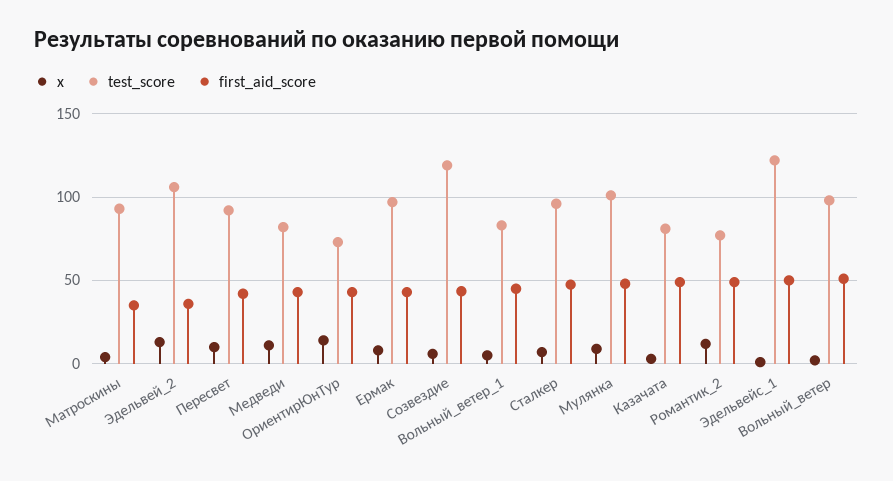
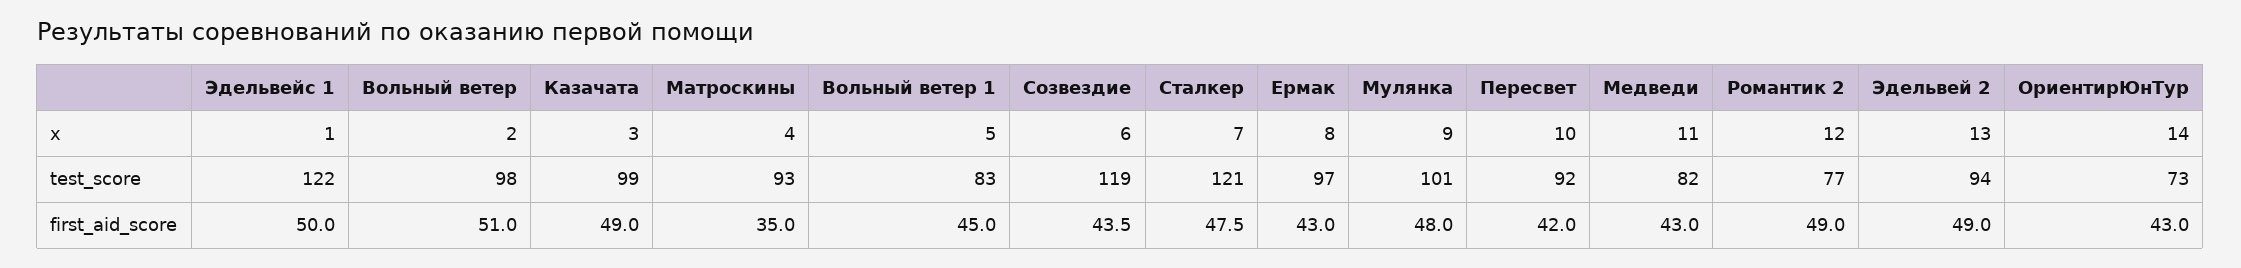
test_score, Эдельвей_2: 105 -> 94
first_aid_score, Эдельвей_2: 35 -> 49
test_score, Сталкер: 95 -> 121
test_score, Казачата: 80 -> 99

